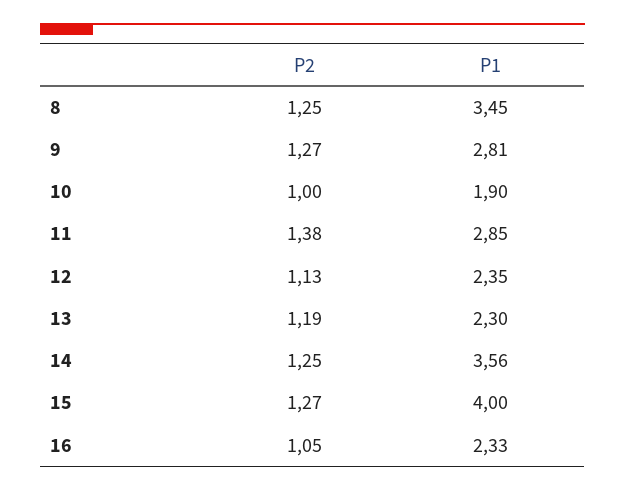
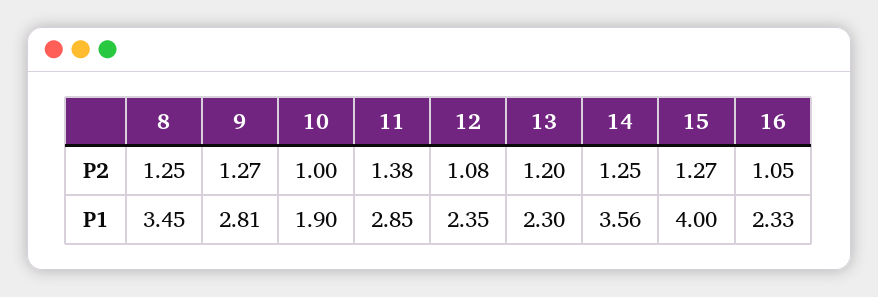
P2, 12: 1.13 -> 1.08
P2, 13: 1.19 -> 1.2

